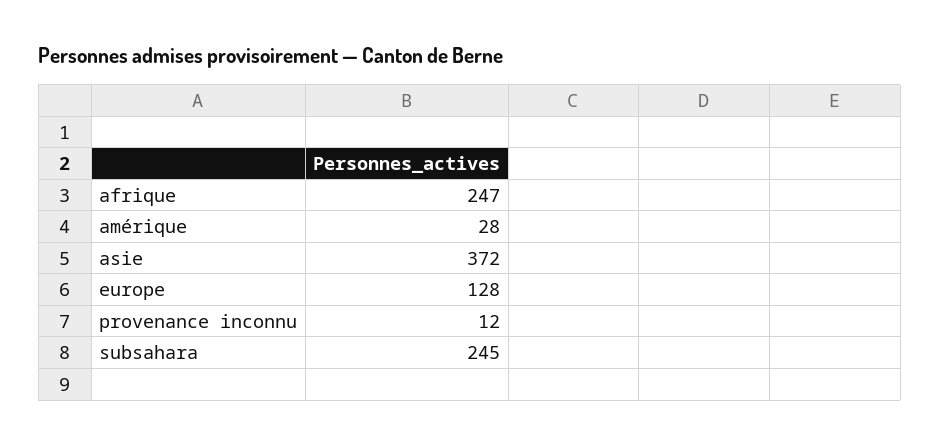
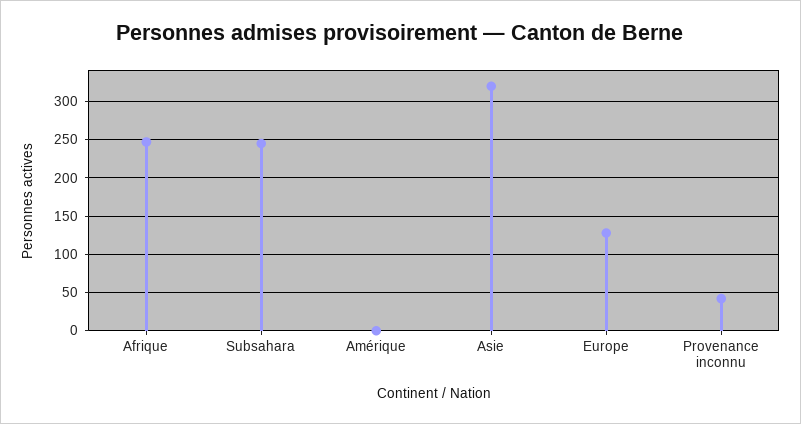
amérique: 28 -> 0
asie: 372 -> 320
provenance inconnu: 12 -> 40

